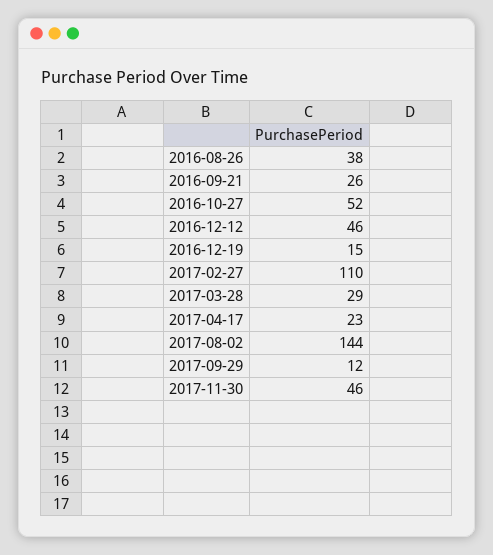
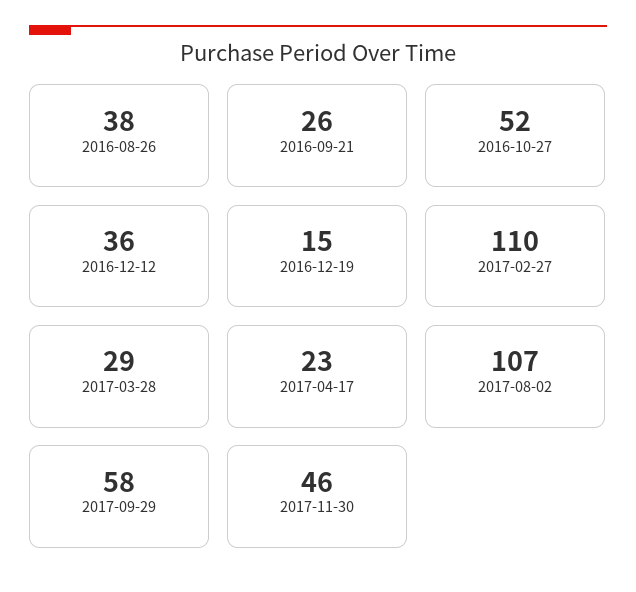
2016-12-12: 46 -> 36
2017-08-02: 144 -> 107
2017-09-29: 12 -> 58

